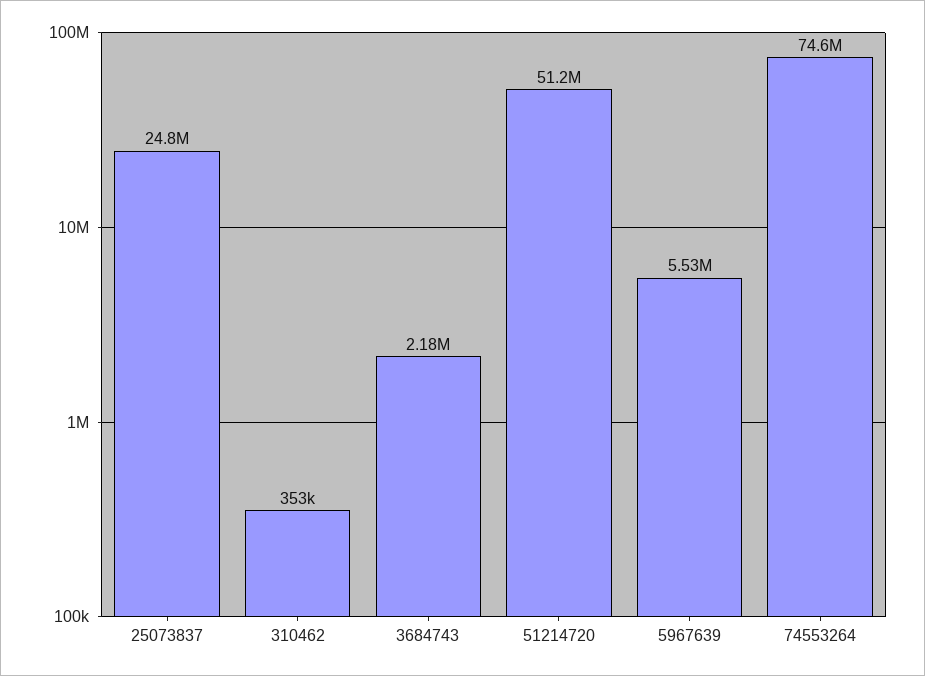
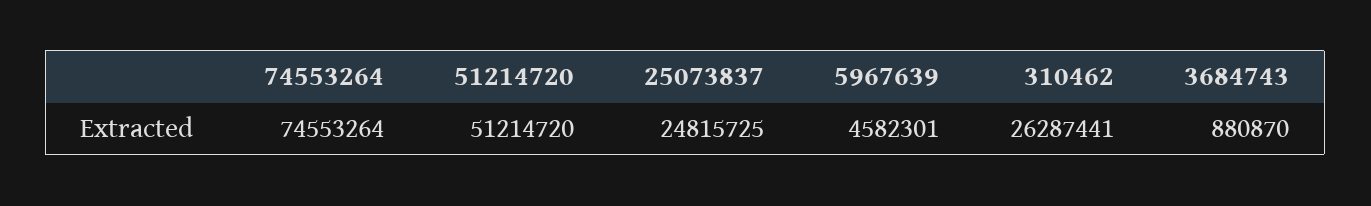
310462: 353000 -> 26287441
3684743: 2180000 -> 880870
5967639: 5530000 -> 4582301

